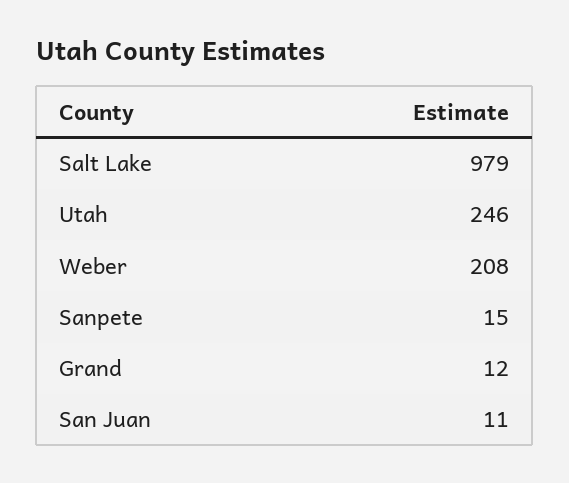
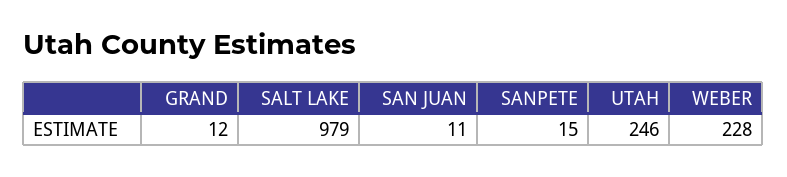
Weber: 208 -> 228

